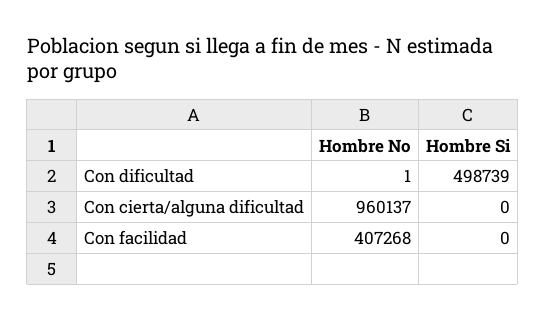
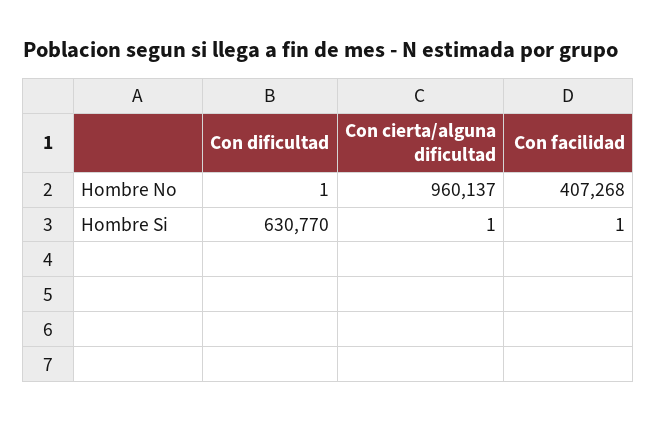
Hombre Si, Con dificultad: 498739 -> 630770
Hombre Si, Con cierta/alguna dificultad: 0 -> 1
Hombre Si, Con facilidad: 0 -> 1

